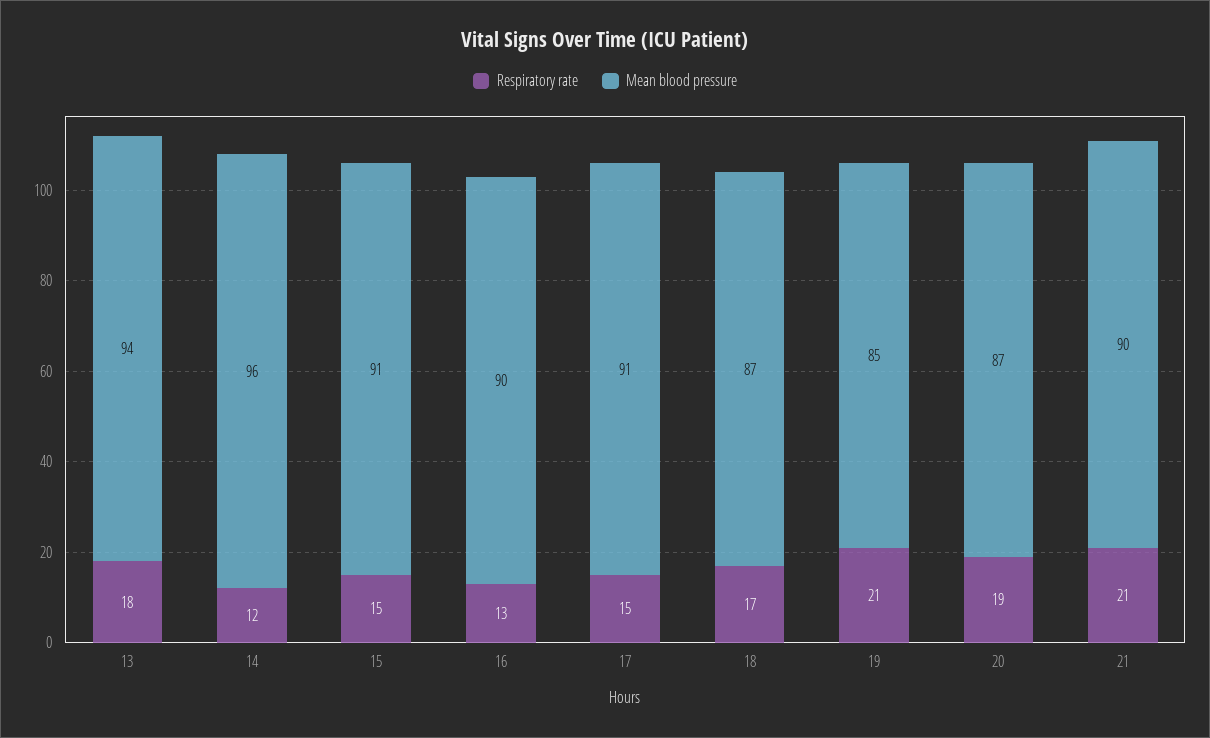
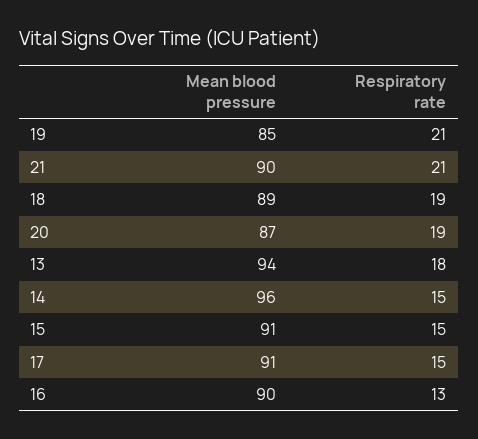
Respiratory rate, 14: 12 -> 15
Respiratory rate, 18: 17 -> 19
Mean blood pressure, 18: 87 -> 89

